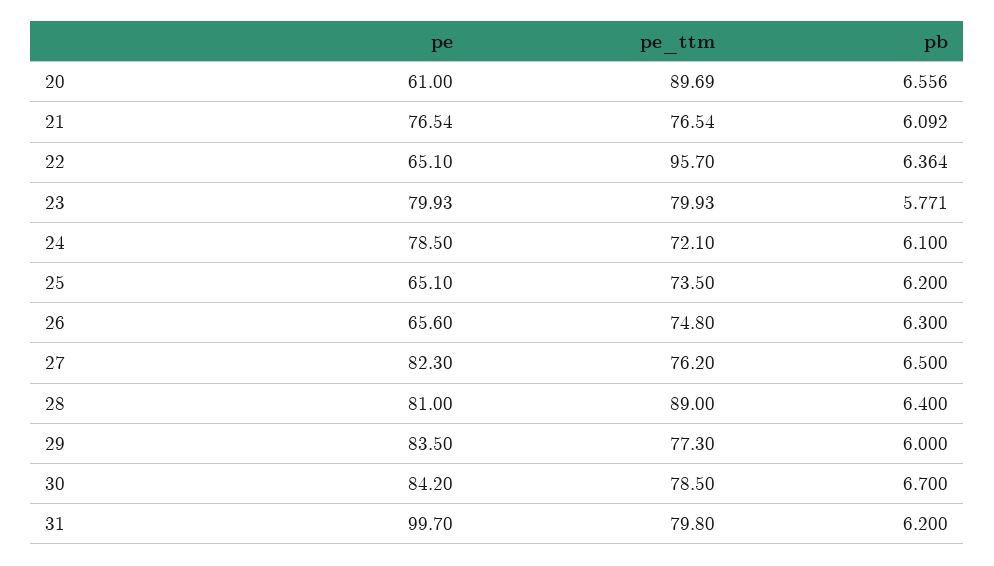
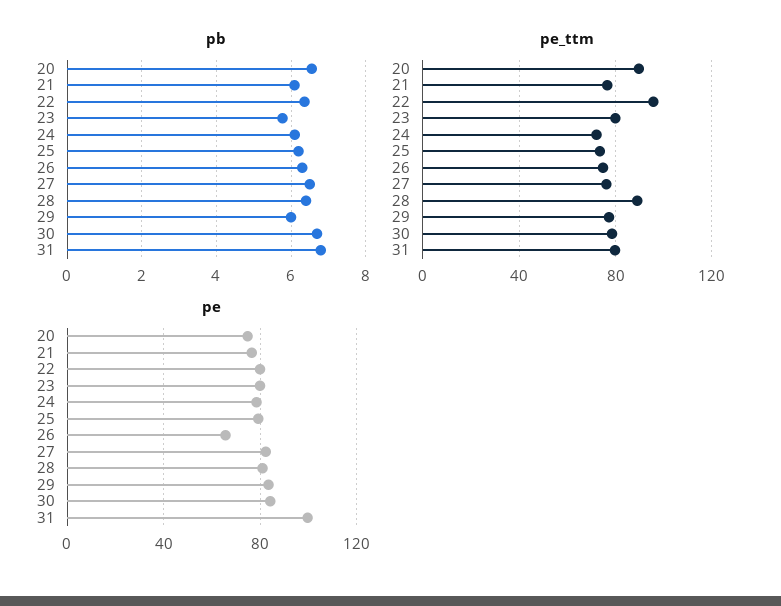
pe, 20: 61 -> 75
pe, 22: 65.1 -> 80
pe, 25: 65.1 -> 80
pb, 31: 6.2 -> 6.8

